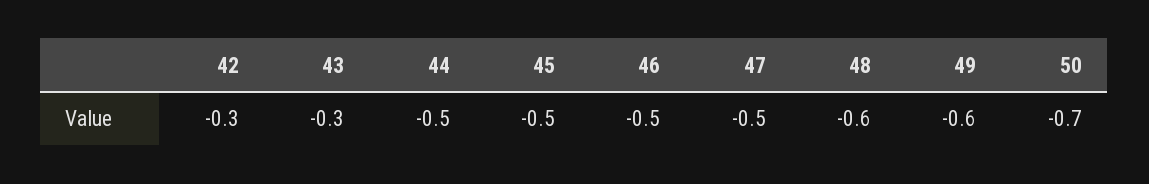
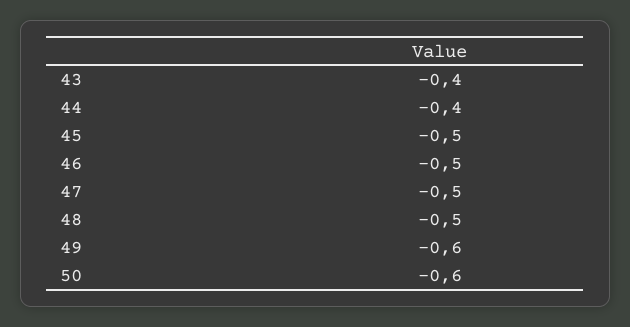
42: -0.3 -> none
43: -0.3 -> -0.4
44: -0.5 -> -0.4
48: -0.6 -> -0.5
50: -0.7 -> -0.6

